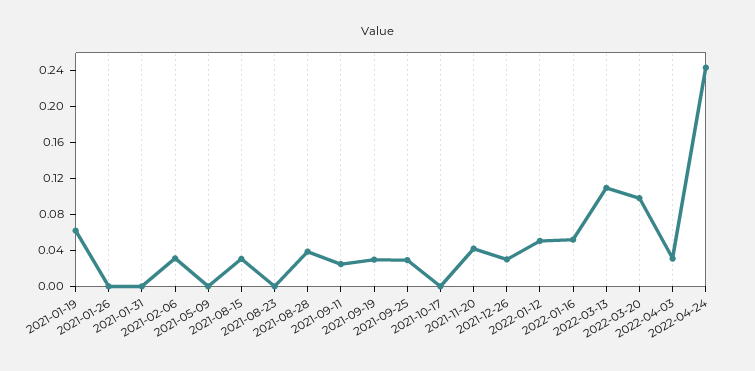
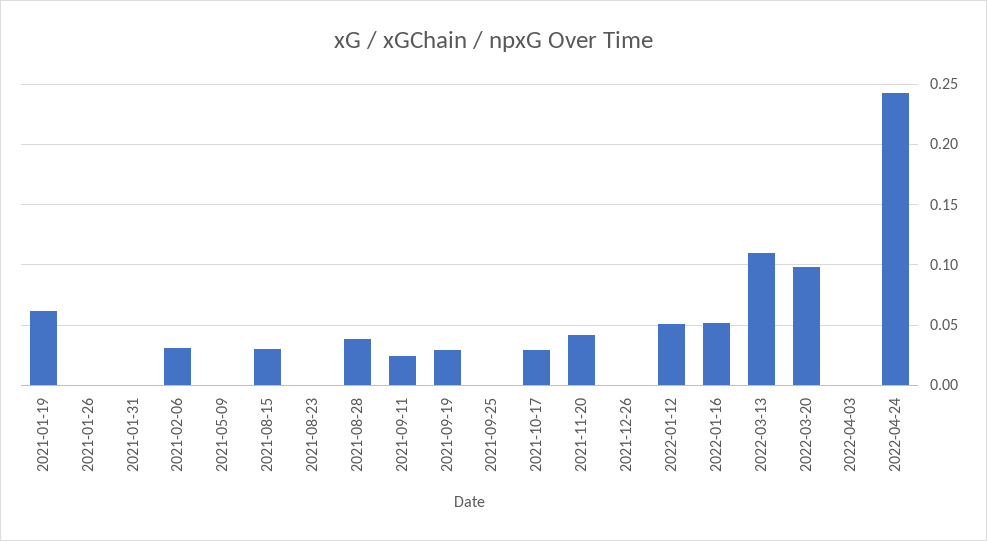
2021-09-25: 0.03 -> 0
2021-10-17: 0 -> 0.03
2021-12-26: 0.03 -> 0
2022-04-03: 0.03 -> 0

